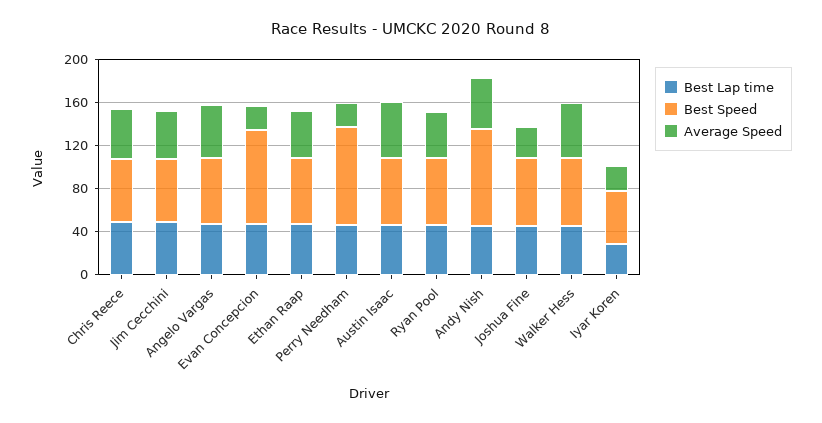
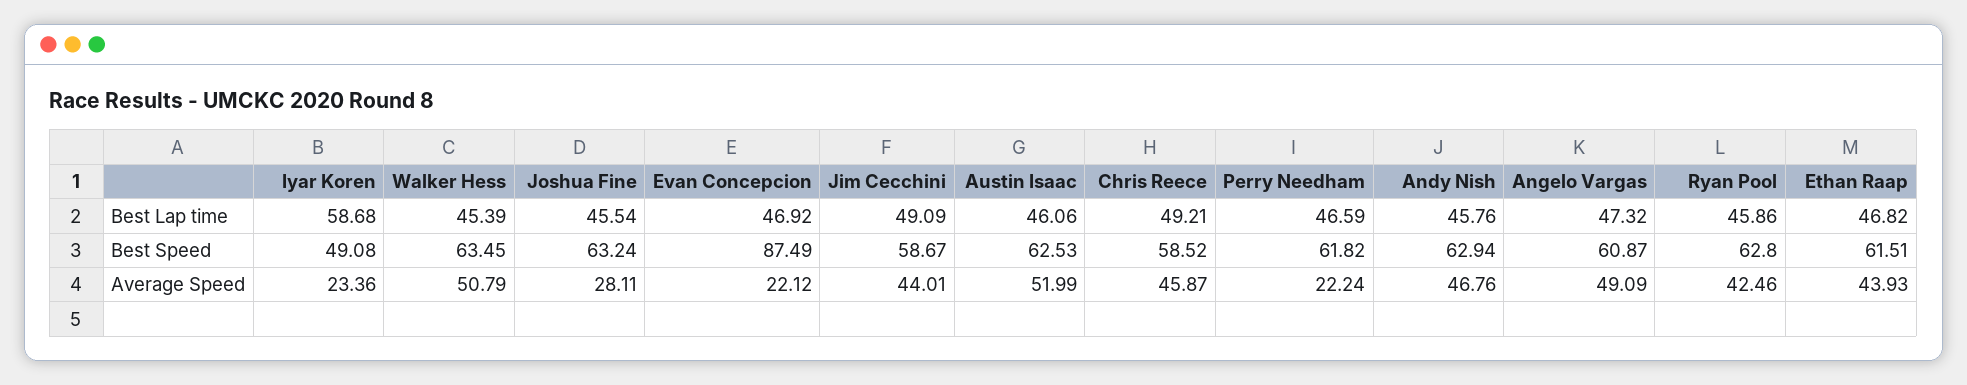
Best Speed, Perry Needham: 90 -> 61.82
Best Speed, Andy Nish: 90 -> 62.94
Best Lap time, Iyar Koren: 30 -> 58.68

